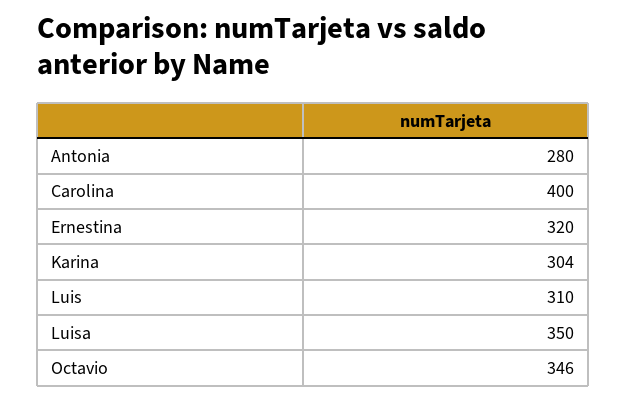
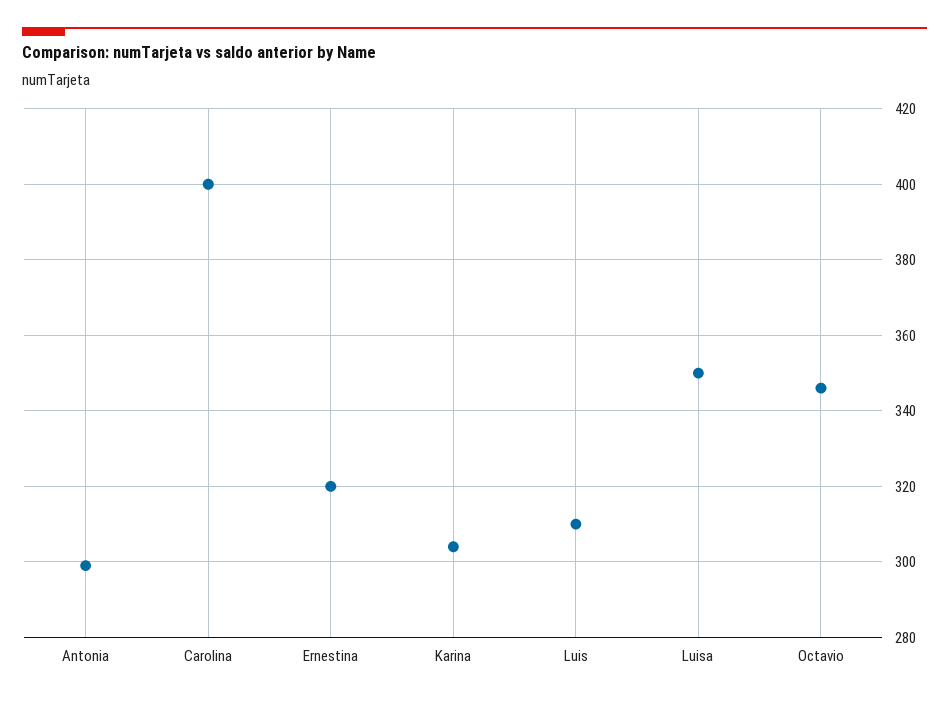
Antonia: 280 -> 300

